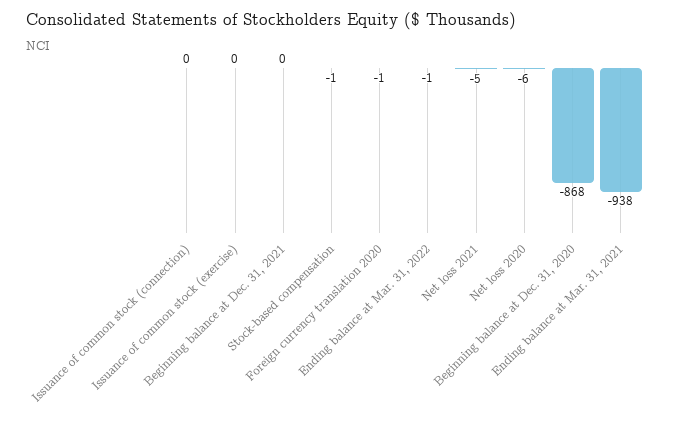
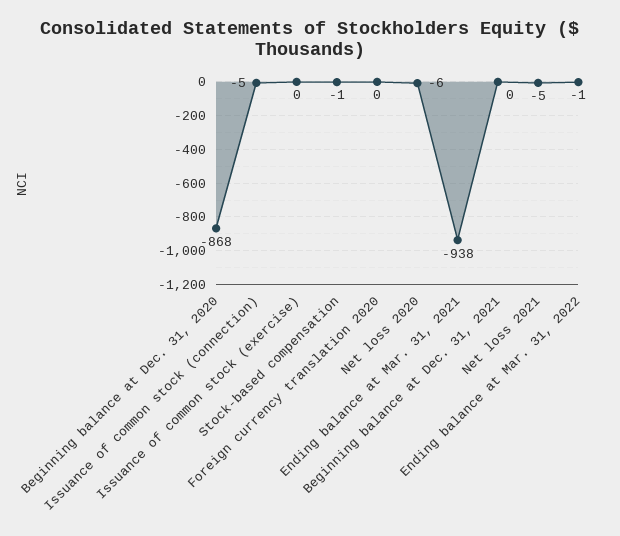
Issuance of common stock (connection): 0 -> -5
Foreign currency translation 2020: -1 -> 0

